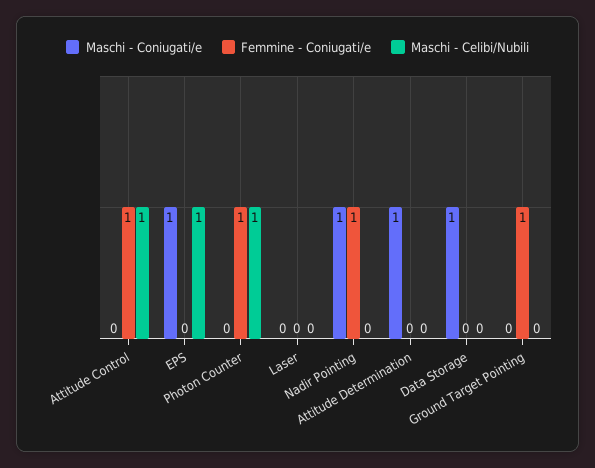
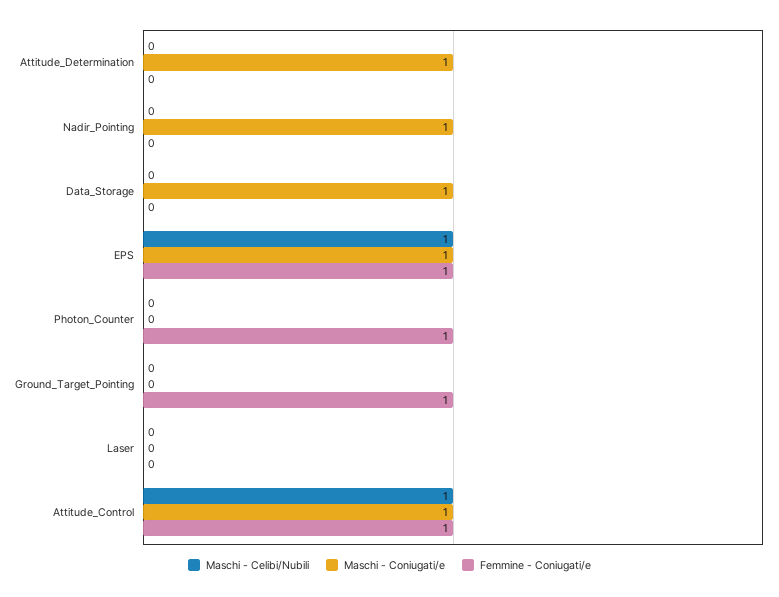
Maschi - Coniugati/e, Attitude Control: 0 -> 1
Femmine - Coniugati/e, EPS: 0 -> 1
Maschi - Celibi/Nubili, Photon Counter: 1 -> 0
Femmine - Coniugati/e, Nadir Pointing: 1 -> 0

